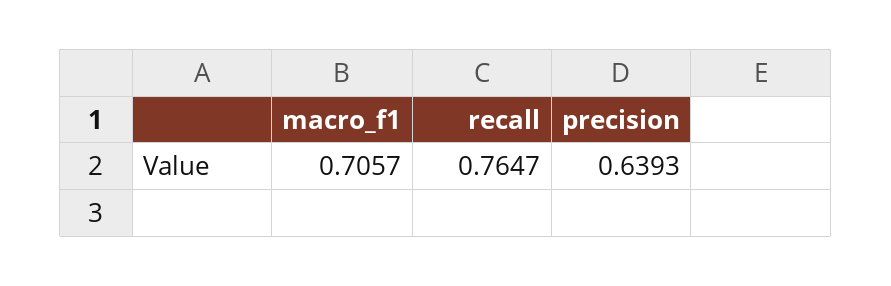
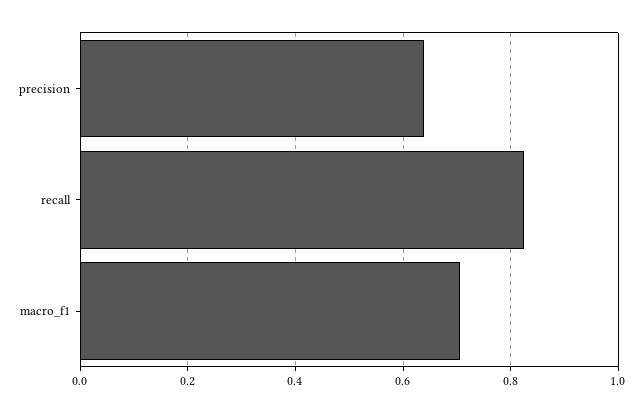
recall: 0.7647 -> 0.82

